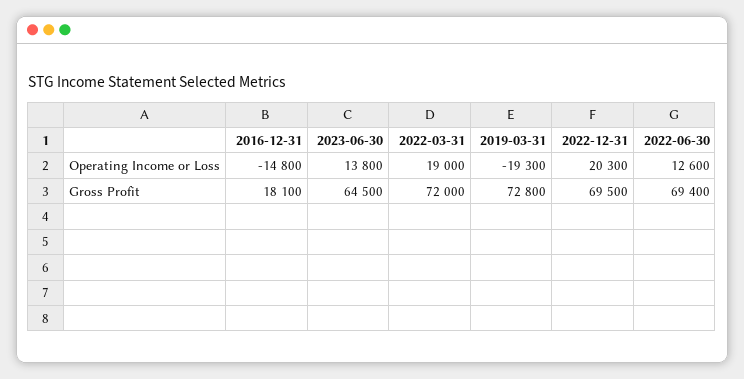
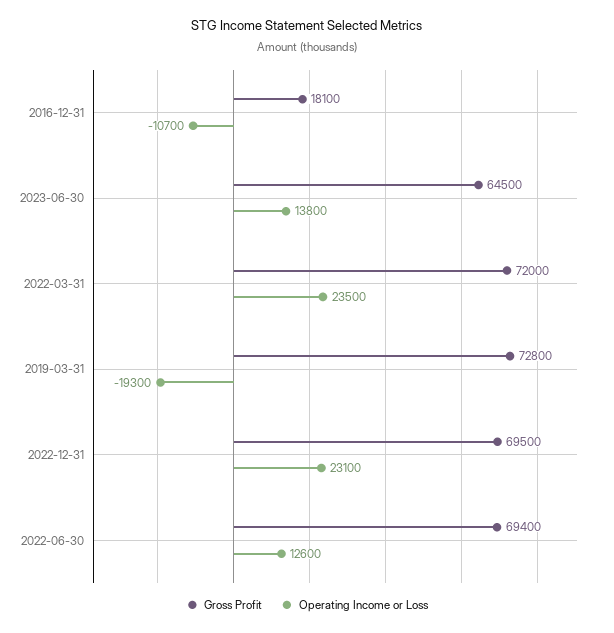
Operating Income or Loss, 2016-12-31: -14800 -> -10700
Operating Income or Loss, 2022-03-31: 19000 -> 23500
Operating Income or Loss, 2022-12-31: 20300 -> 23100

